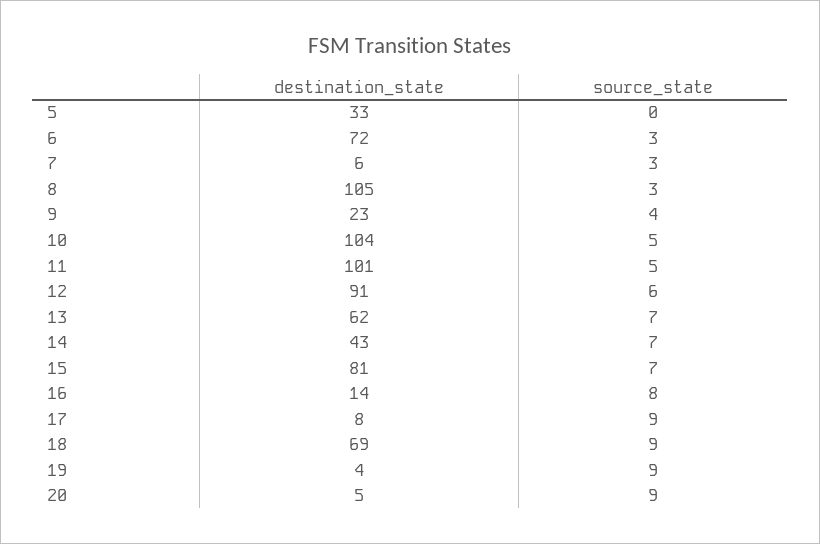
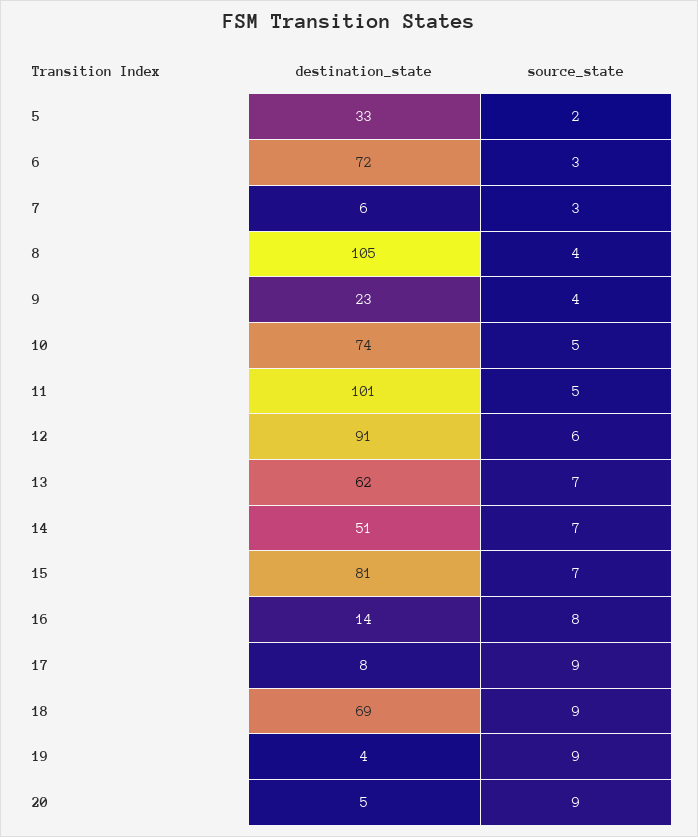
source_state, 5: 0 -> 2
source_state, 8: 3 -> 4
destination_state, 10: 104 -> 74
destination_state, 14: 43 -> 51

